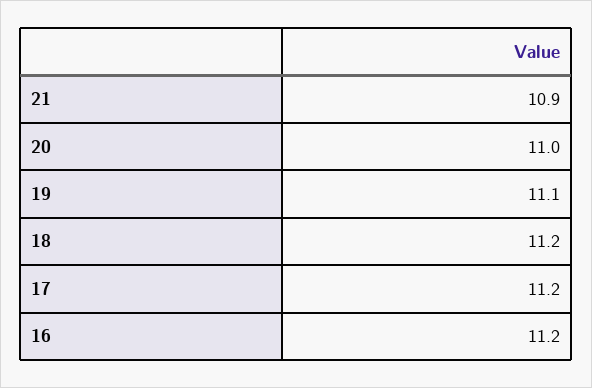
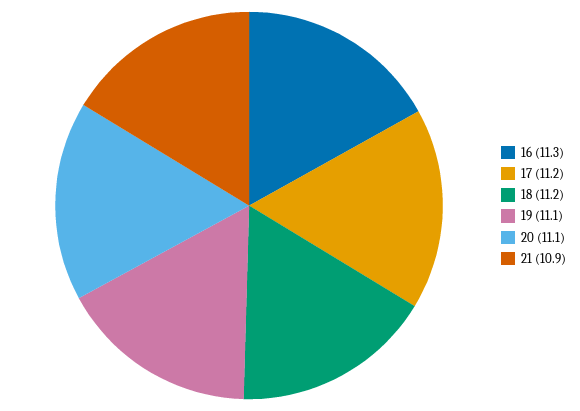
20: 11 -> 11.1
16: 11.2 -> 11.3

